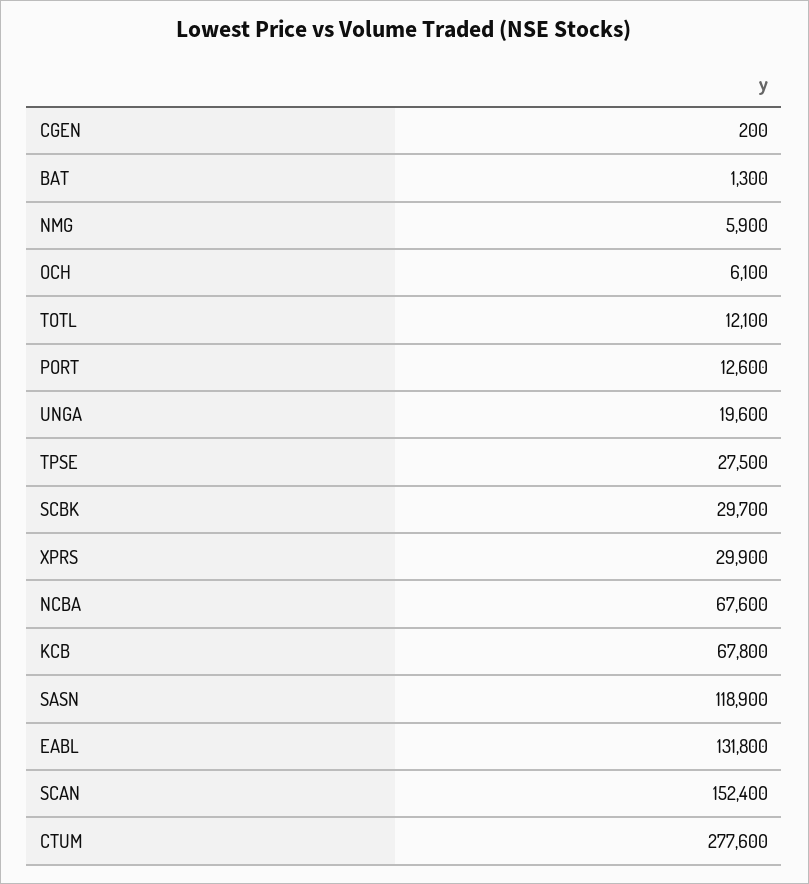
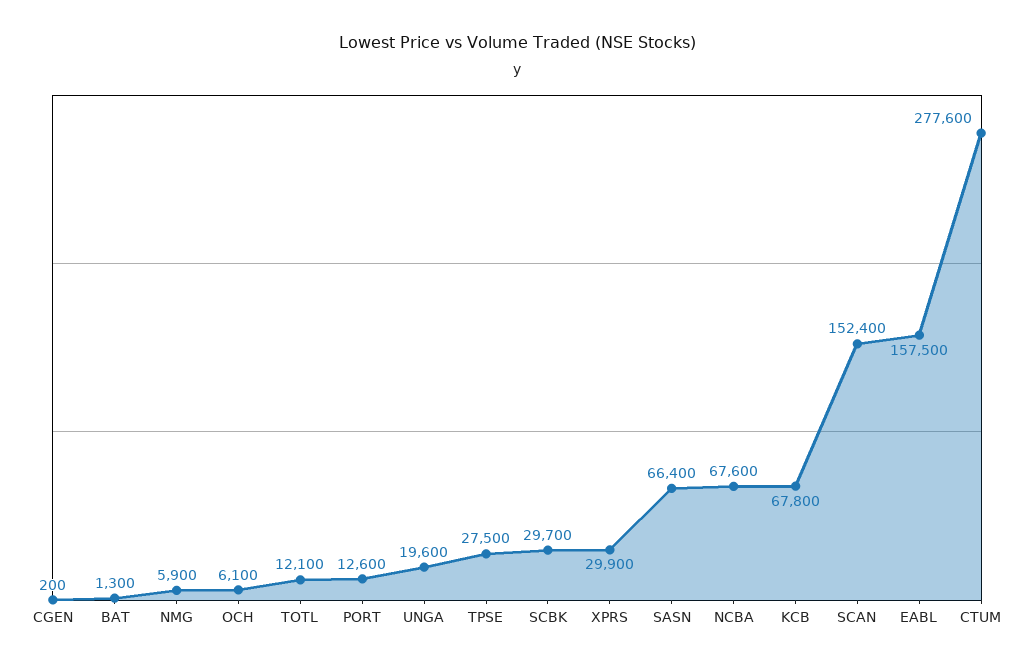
SASN: 118900 -> 66400
EABL: 131800 -> 157500

